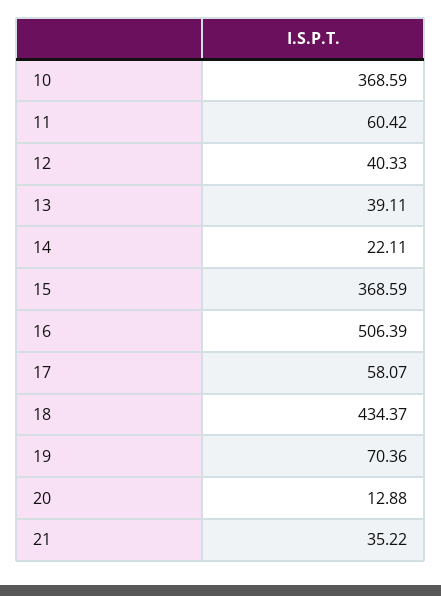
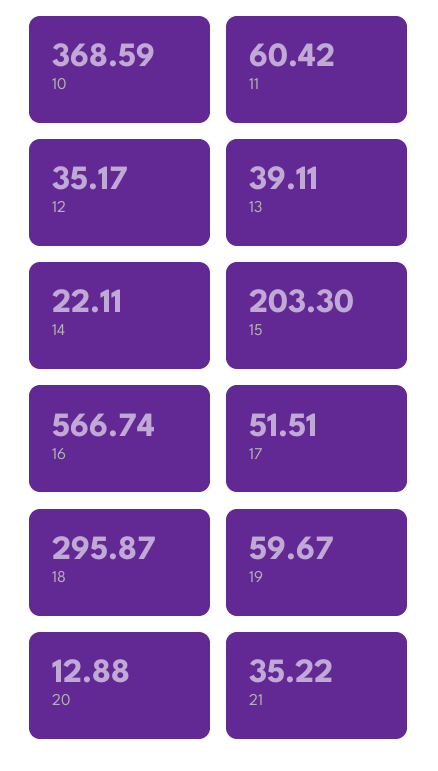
12: 40.33 -> 35.17
15: 368.59 -> 203.3
16: 506.39 -> 566.74
17: 58.07 -> 51.51
18: 434.37 -> 295.87
19: 70.36 -> 59.67

